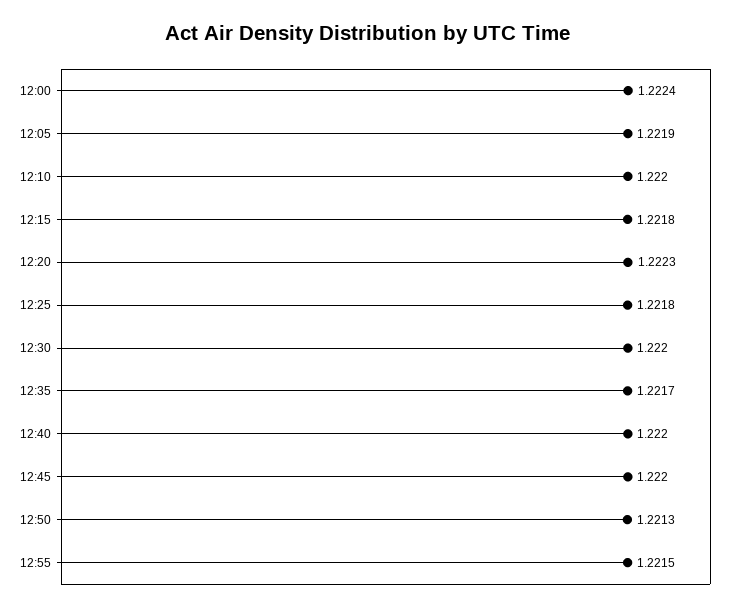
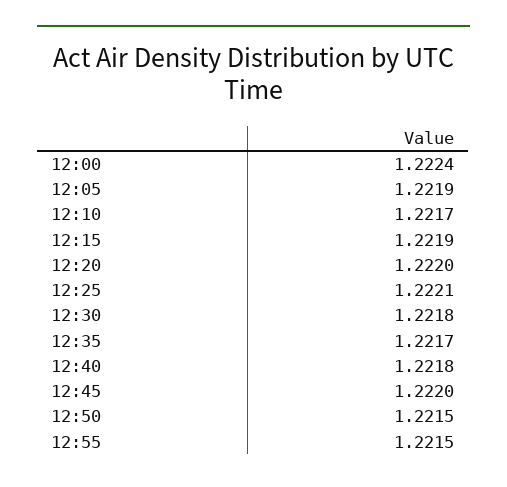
12:10: 1.222 -> 1.2217
12:15: 1.2218 -> 1.2219
12:20: 1.2223 -> 1.222
12:25: 1.2218 -> 1.2221
12:30: 1.222 -> 1.2218
12:40: 1.222 -> 1.2218
12:50: 1.2213 -> 1.2215

